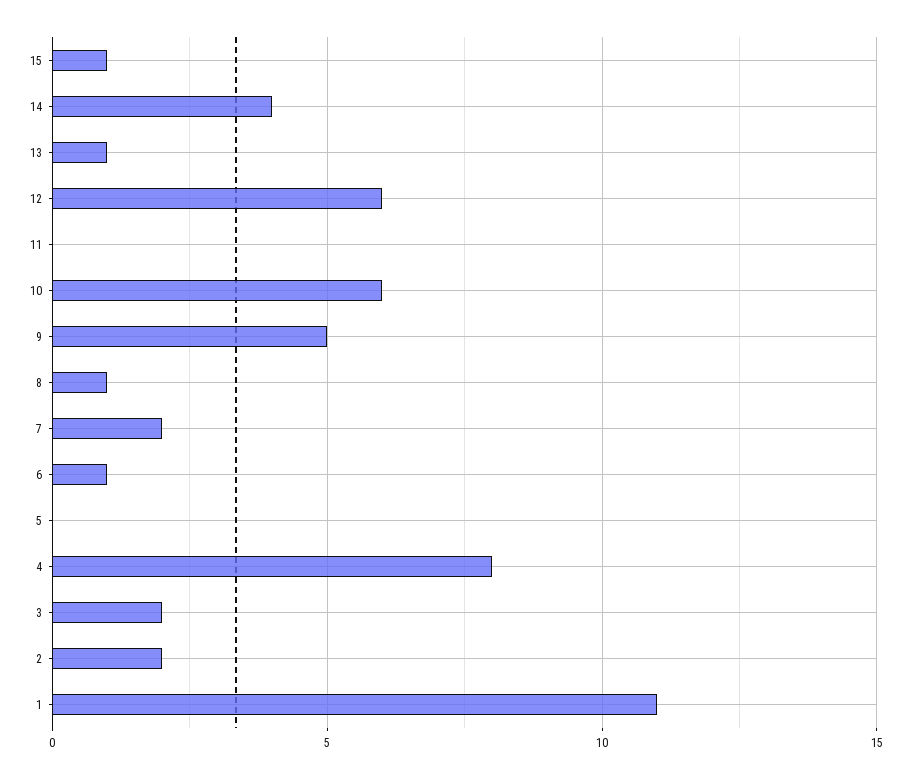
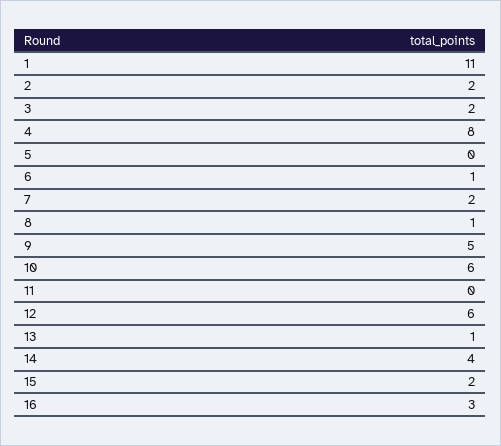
15: 1 -> 2
16: none -> 3

